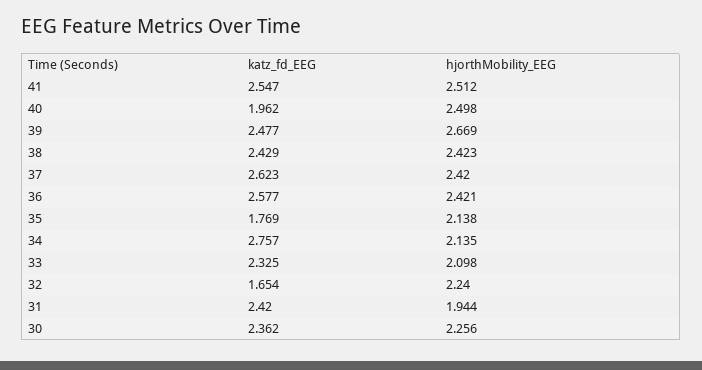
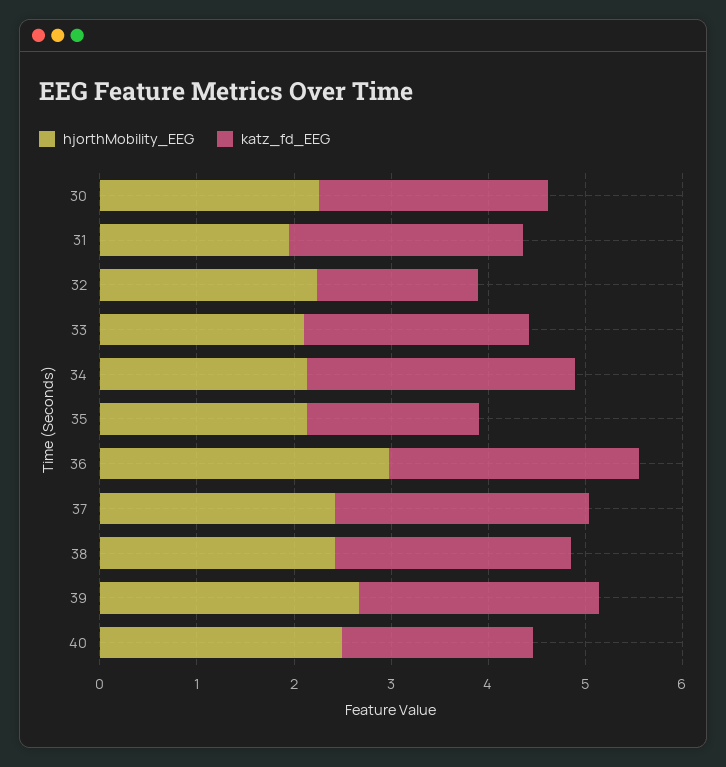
katz_fd_EEG, 41: 2.547 -> none
hjorthMobility_EEG, 41: 2.512 -> none
hjorthMobility_EEG, 36: 2.421 -> 3

